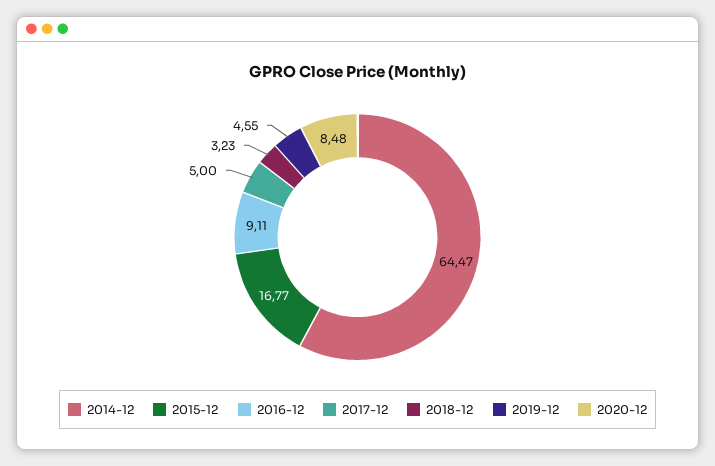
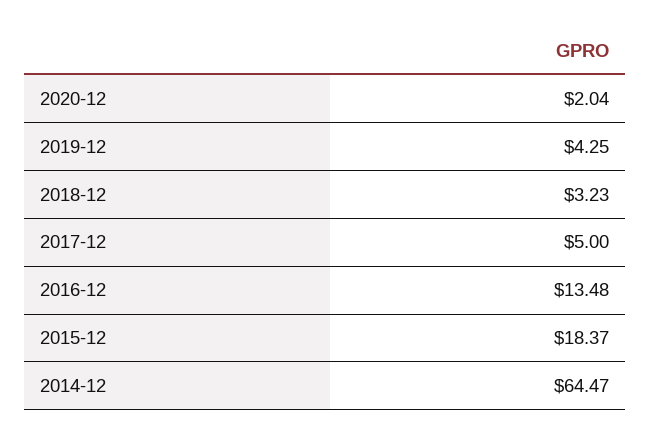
2015-12: 16.77 -> 18.37
2016-12: 9.11 -> 13.48
2019-12: 4.55 -> 4.25
2020-12: 8.48 -> 2.04

